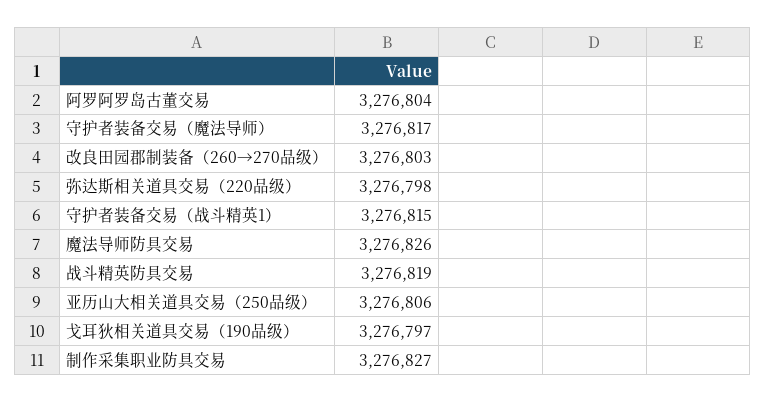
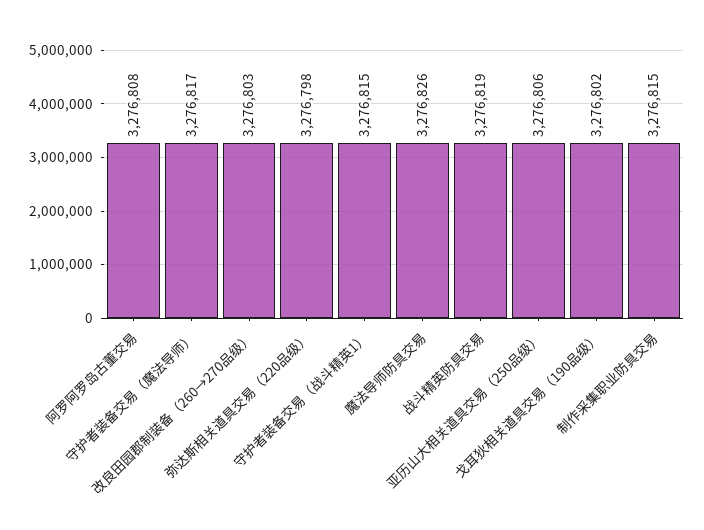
阿罗阿罗岛古董交易: 3276804 -> 3276808
戈耳狄相关道具交易（190品级）: 3276797 -> 3276802
制作采集职业防具交易: 3276827 -> 3276815

